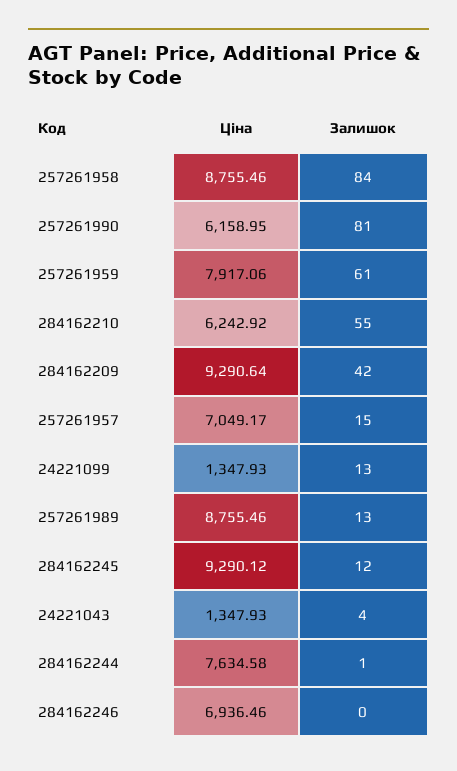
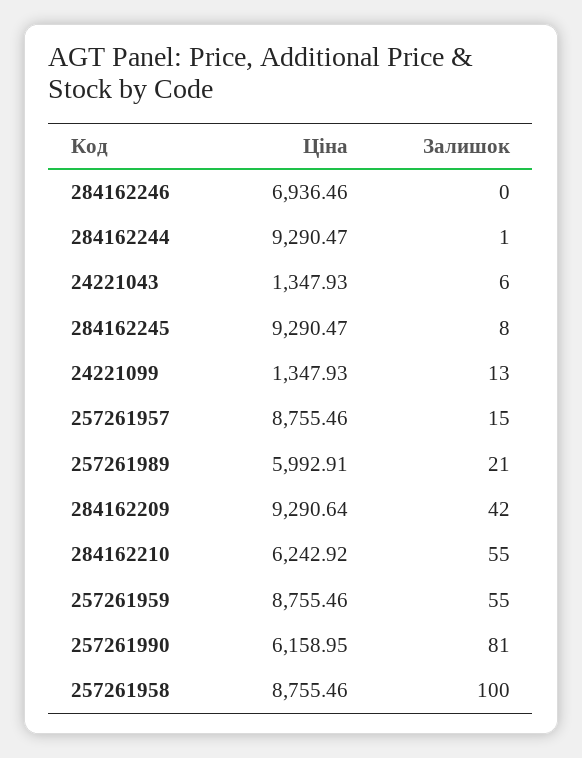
Залишок, 257261958: 84 -> 100
Ціна, 257261959: 7917.06 -> 8755.46
Залишок, 257261959: 61 -> 55
Ціна, 257261957: 7049.17 -> 8755.46
Ціна, 257261989: 8755.46 -> 5992.91
Залишок, 257261989: 13 -> 21
Ціна, 284162245: 9290.12 -> 9290.47
Залишок, 284162245: 12 -> 8
Залишок, 24221043: 4 -> 6
Ціна, 284162244: 7634.58 -> 9290.47

